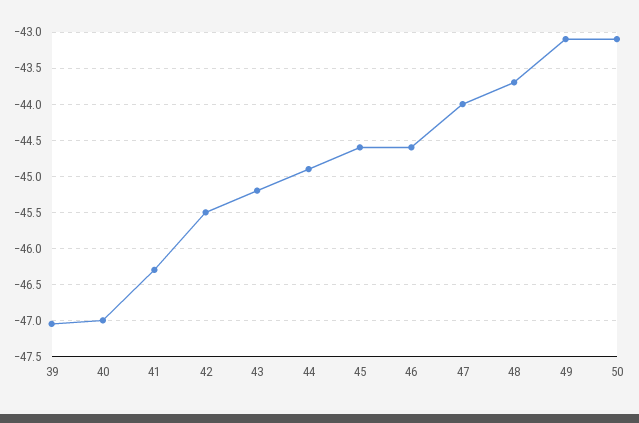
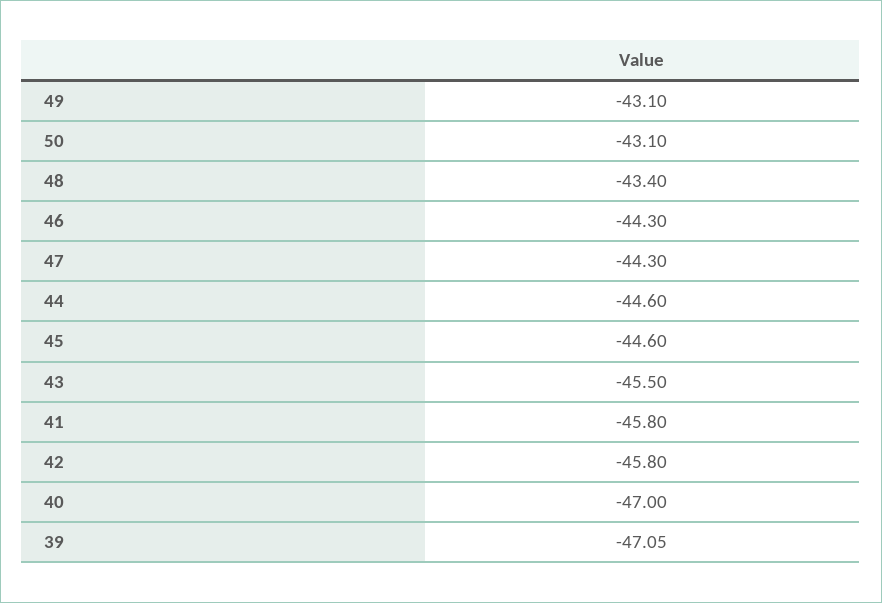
41: -46.3 -> -45.8
42: -45.5 -> -45.8
43: -45.2 -> -45.5
44: -44.9 -> -44.6
46: -44.6 -> -44.3
47: -44 -> -44.3
48: -43.7 -> -43.4

